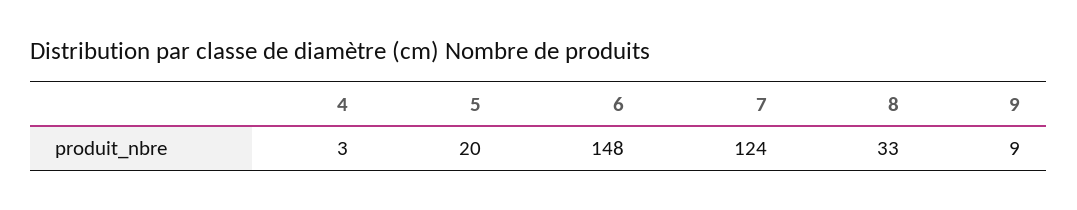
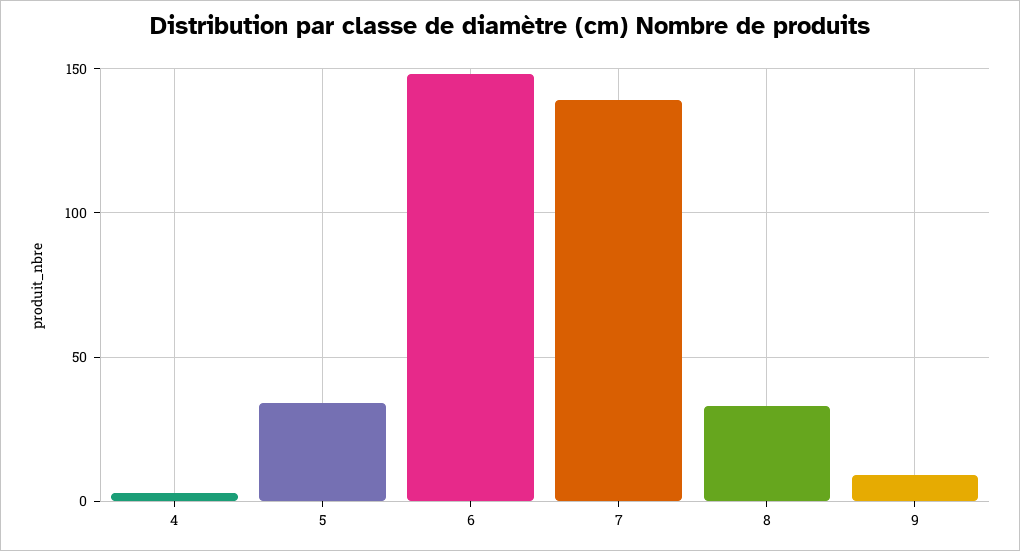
5: 20 -> 35
7: 124 -> 140

